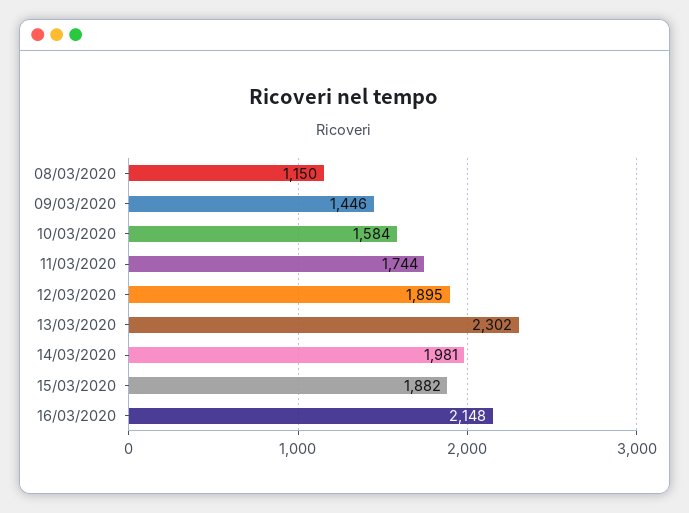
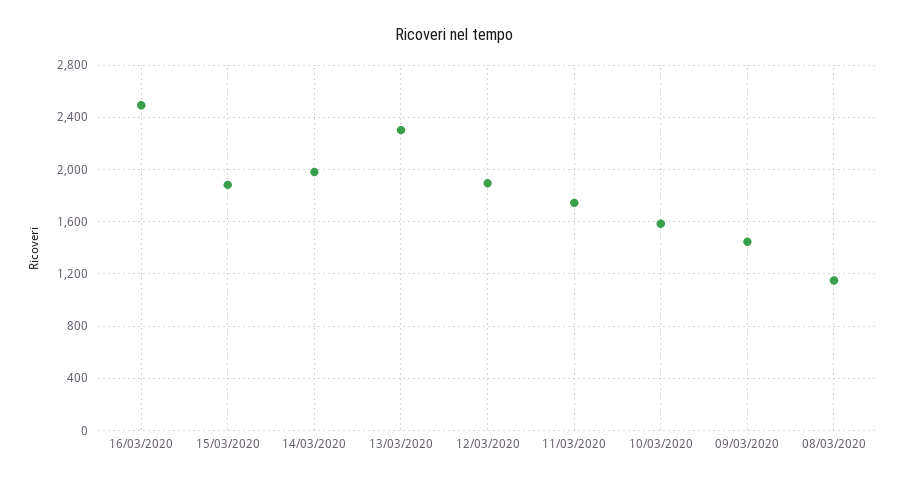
16/03/2020: 2148 -> 2500

